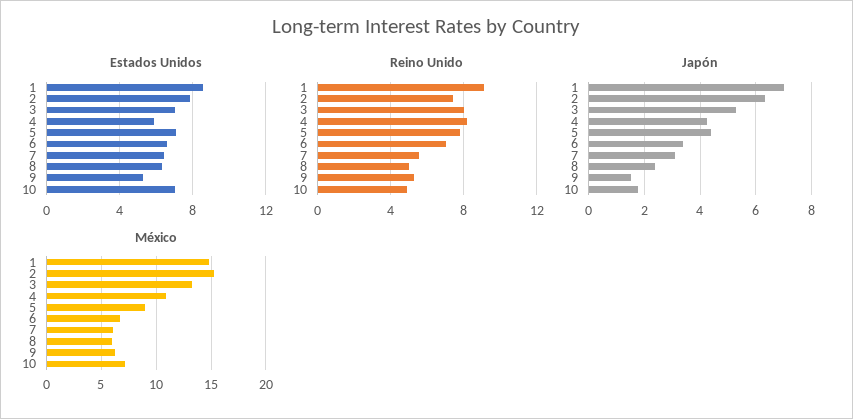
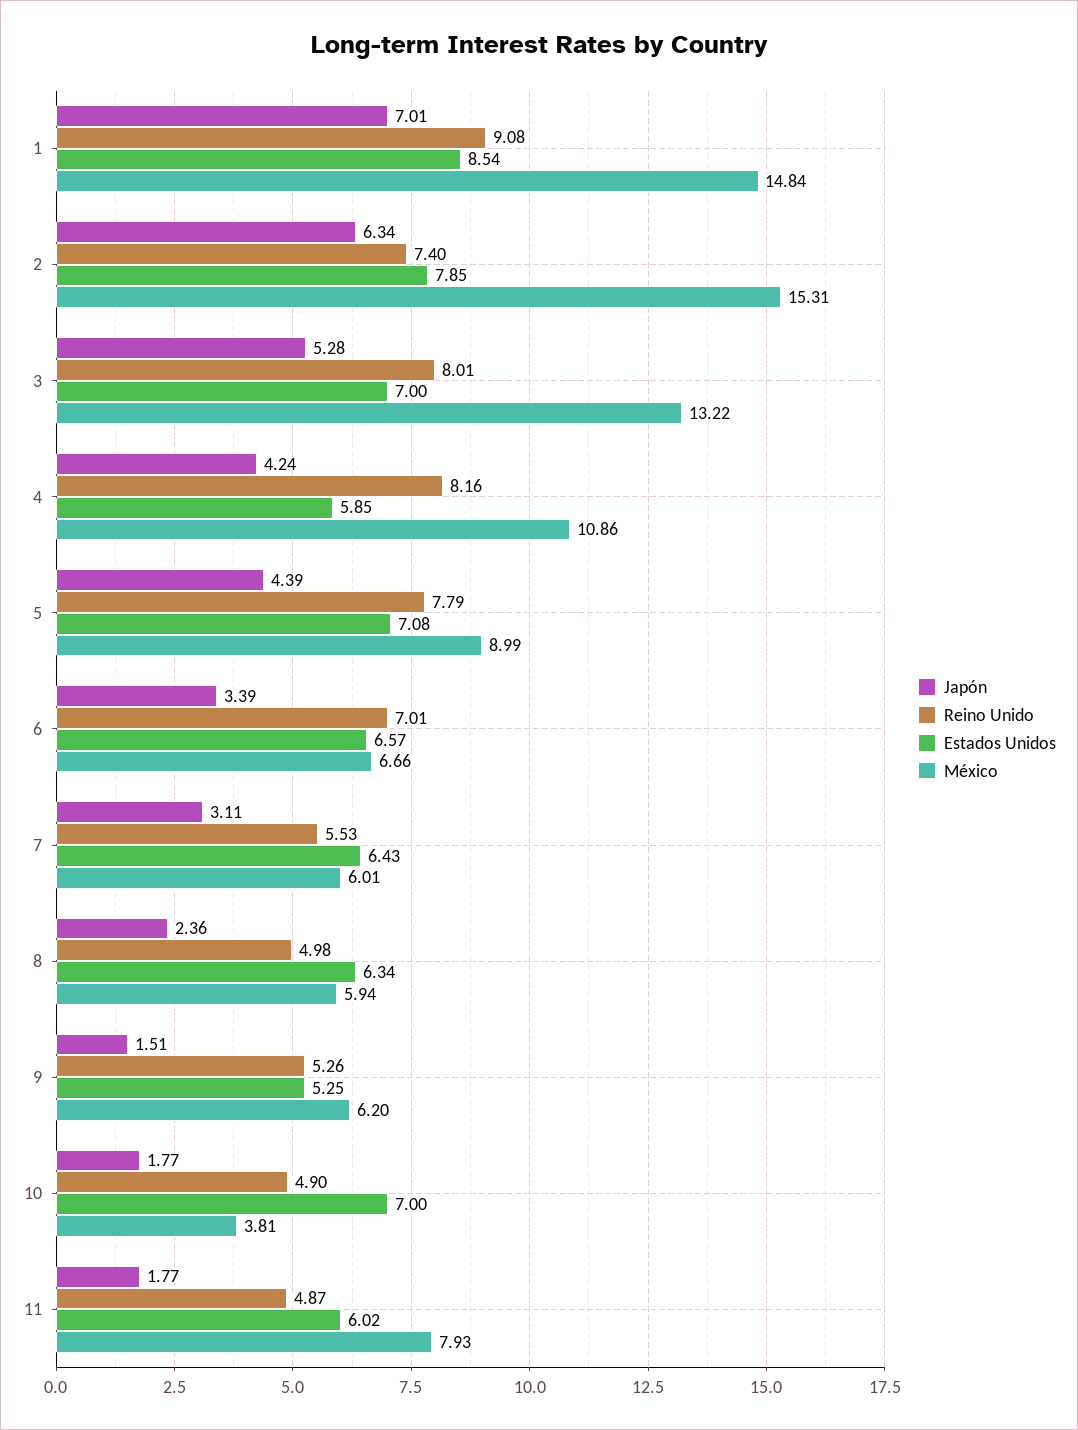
México, 10: 7 -> 3.81
Japón, 11: none -> 1.77
Reino Unido, 11: none -> 4.87
Estados Unidos, 11: none -> 6.02
México, 11: none -> 7.93

